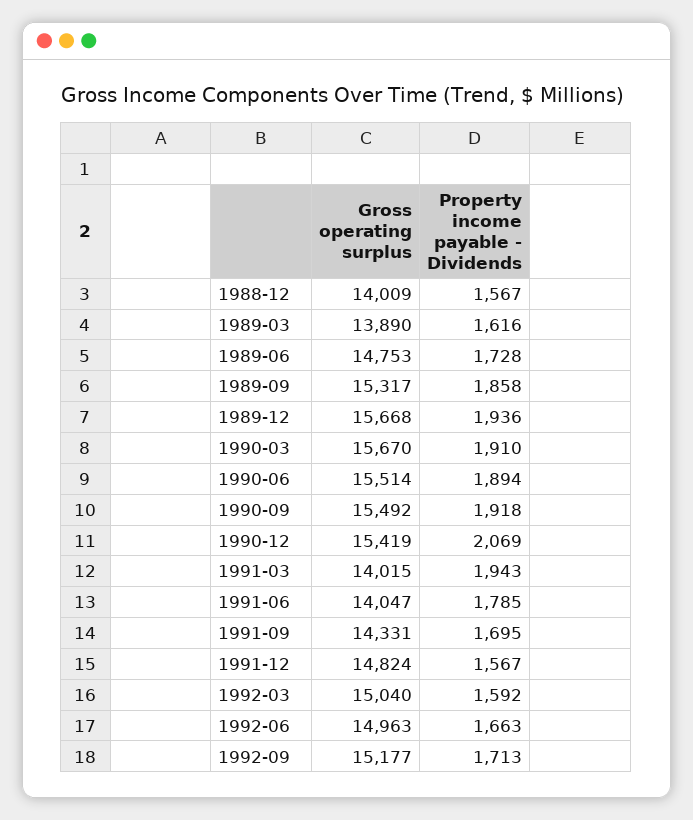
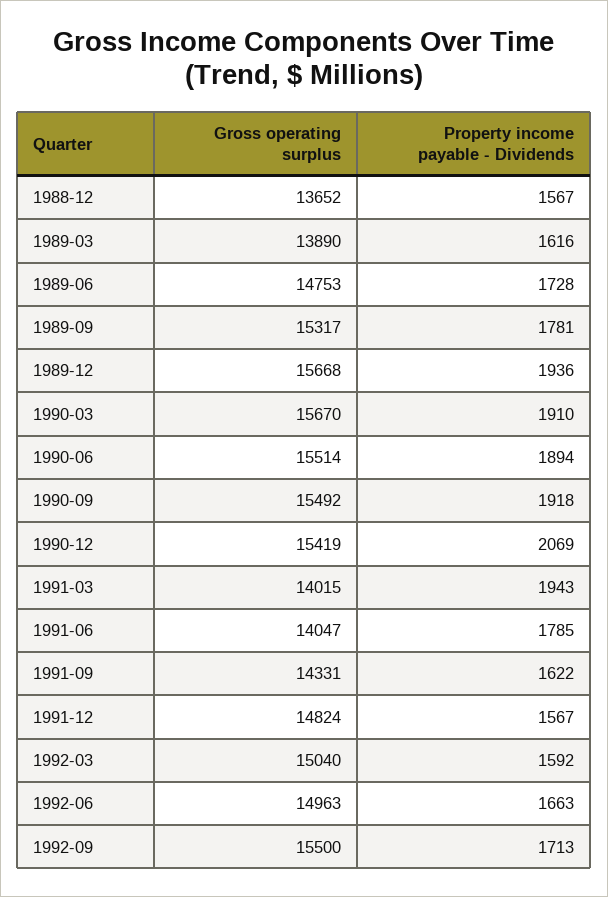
Gross operating surplus, 1988-12: 14009 -> 13652
Property income payable - Dividends, 1989-09: 1858 -> 1781
Property income payable - Dividends, 1991-09: 1695 -> 1622
Gross operating surplus, 1992-09: 15177 -> 15500

